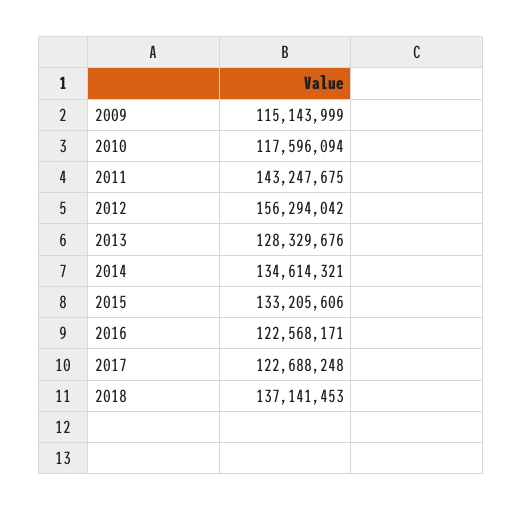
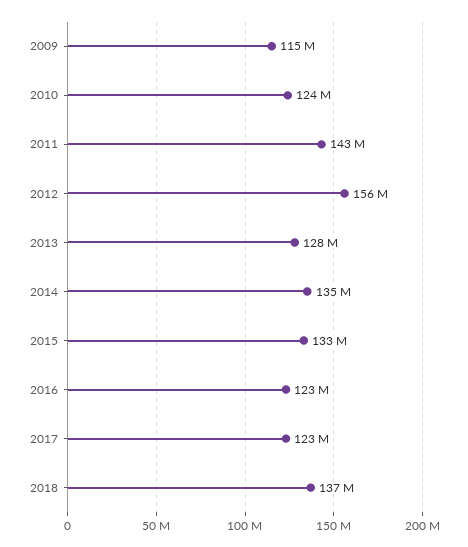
2010: 117596094 -> 124000000

